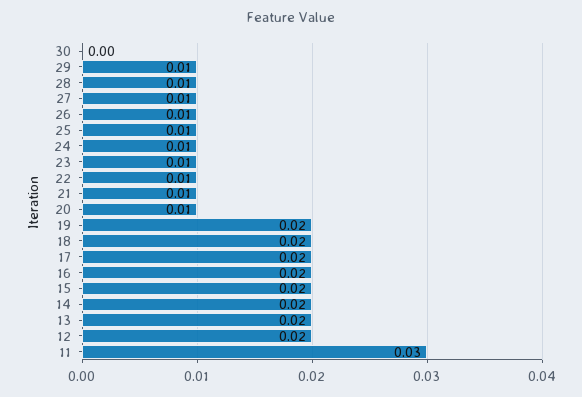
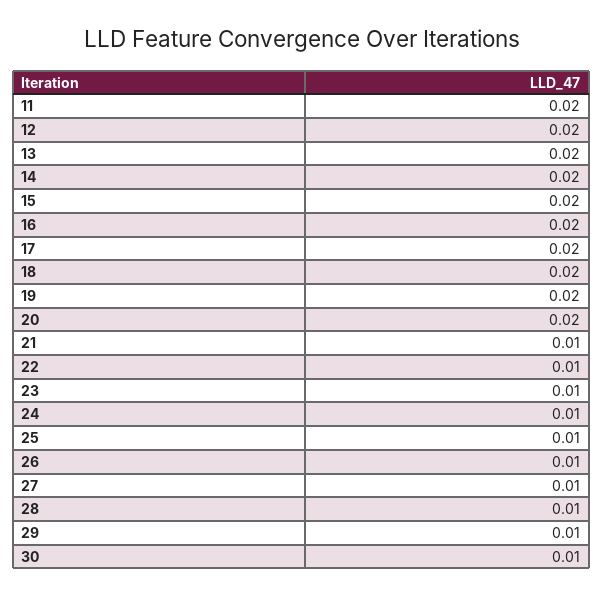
30: 0 -> 0.01
20: 0.01 -> 0.02
11: 0.03 -> 0.02

